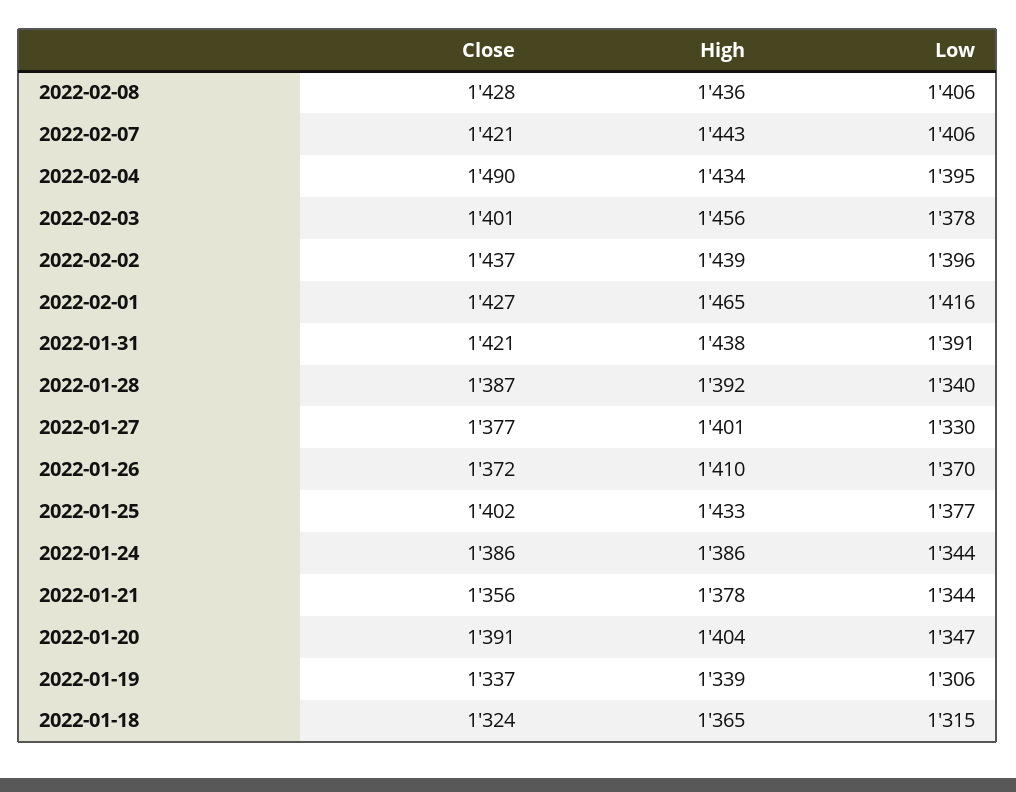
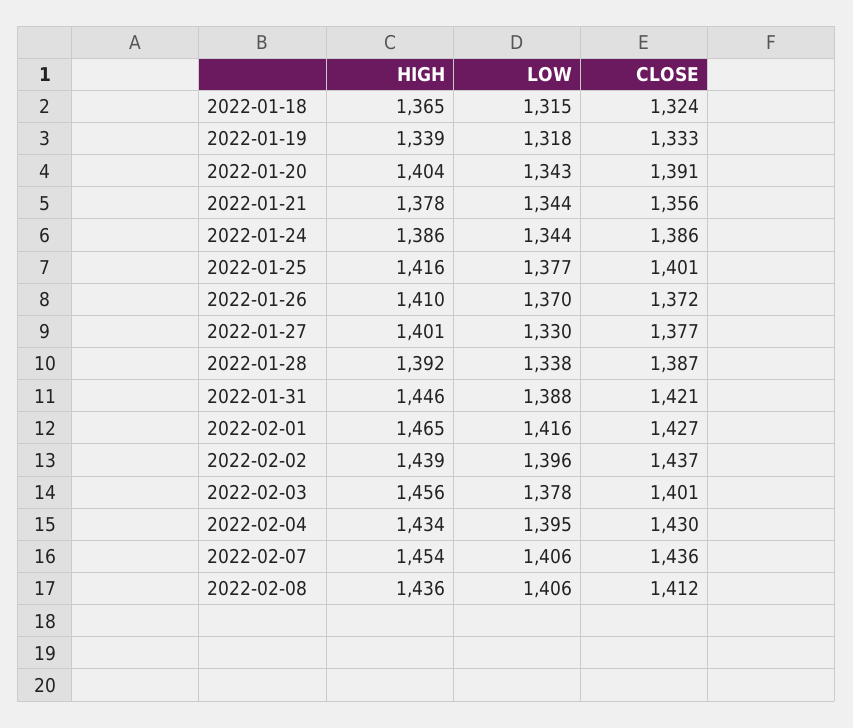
Close, 2022-02-08: 1428 -> 1412
Close, 2022-02-07: 1421 -> 1436
High, 2022-02-07: 1443 -> 1454
Close, 2022-02-04: 1490 -> 1430
High, 2022-01-31: 1438 -> 1446
Low, 2022-01-31: 1391 -> 1388
Low, 2022-01-28: 1340 -> 1338
Close, 2022-01-25: 1402 -> 1401
High, 2022-01-25: 1433 -> 1416
Low, 2022-01-20: 1347 -> 1343
Close, 2022-01-19: 1337 -> 1333
Low, 2022-01-19: 1306 -> 1318

